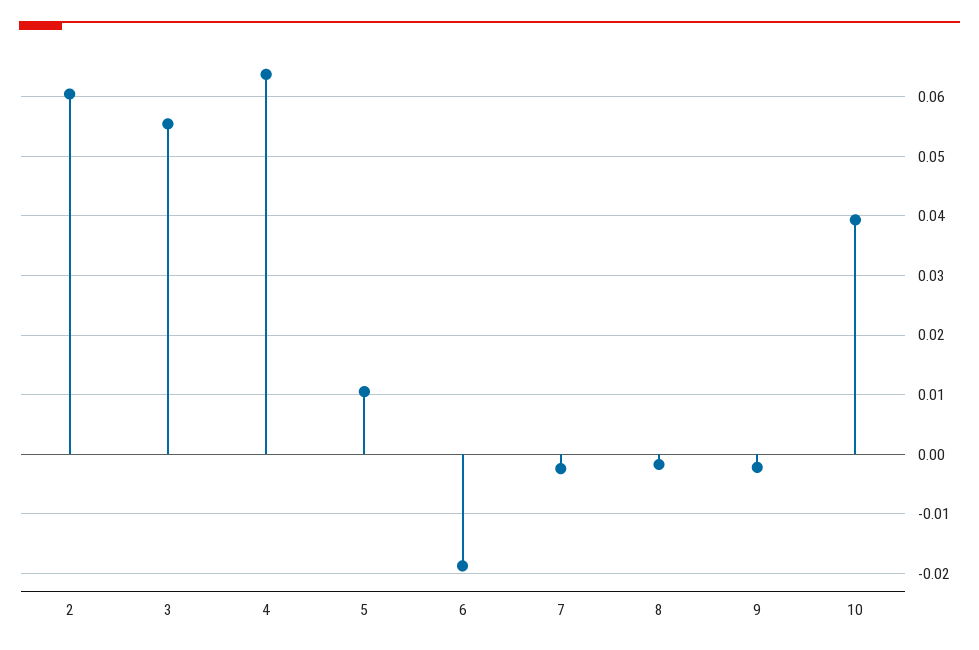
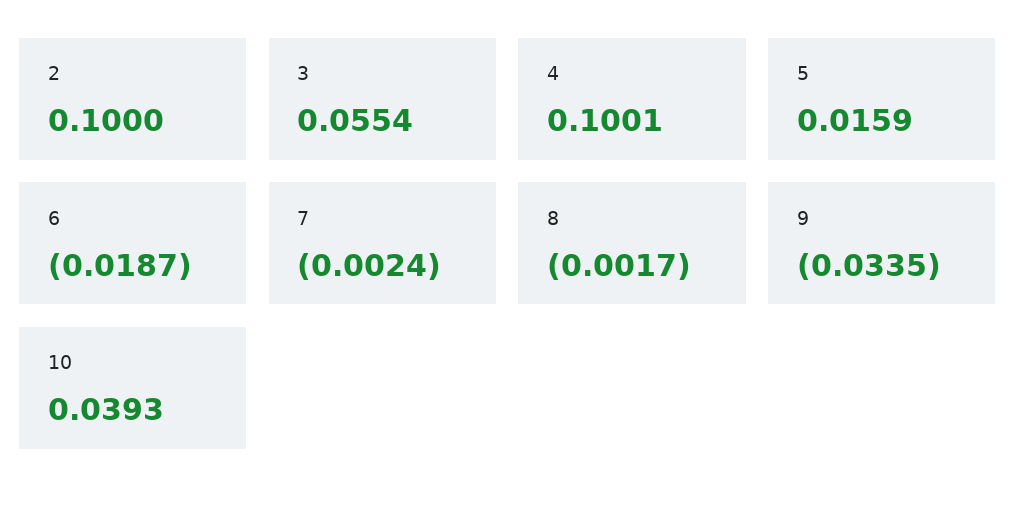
2: 0.06 -> 0.1
4: 0.064 -> 0.1001
5: 0.01 -> 0.0159
9: -0.002 -> -0.0335

